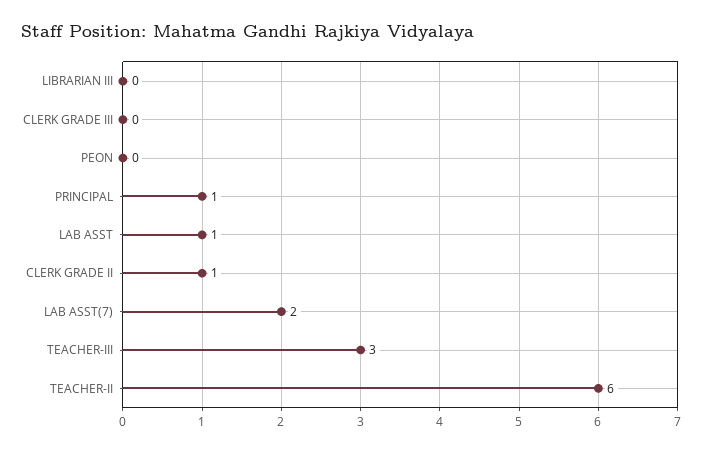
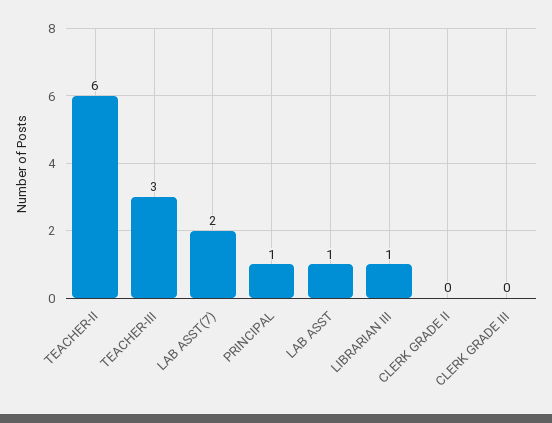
LIBRARIAN III: 0 -> 1
PEON: 0 -> none
CLERK GRADE II: 1 -> 0

